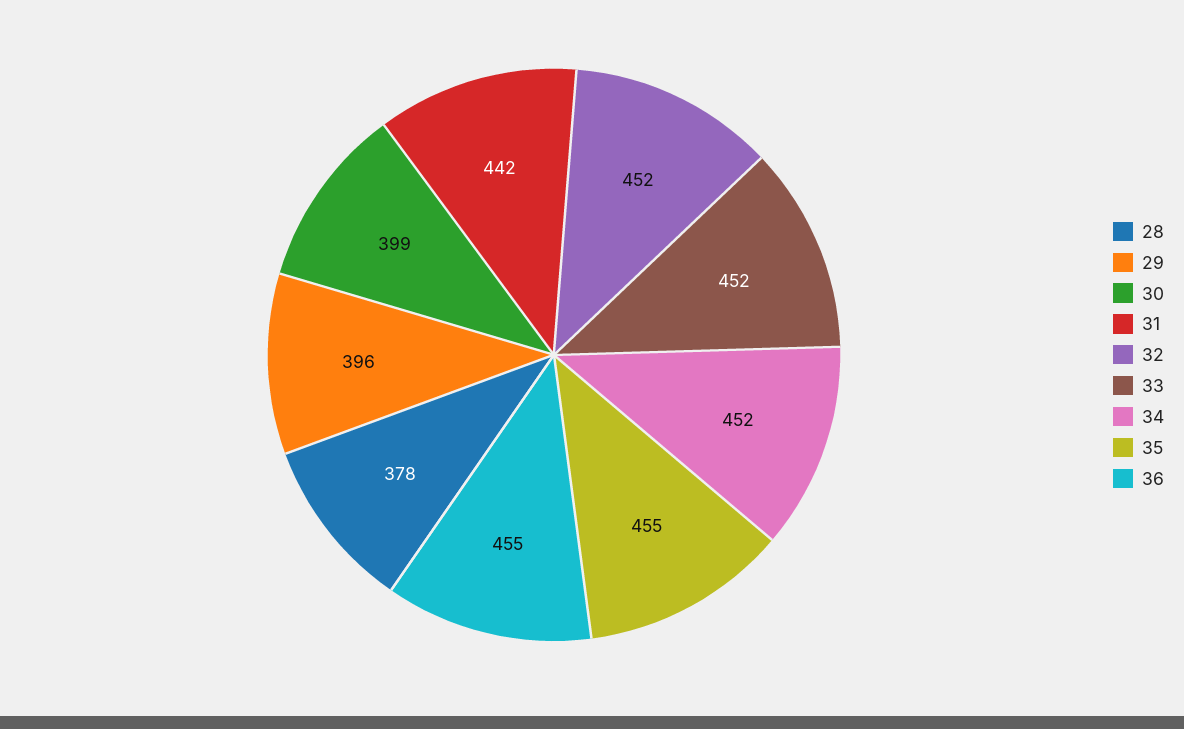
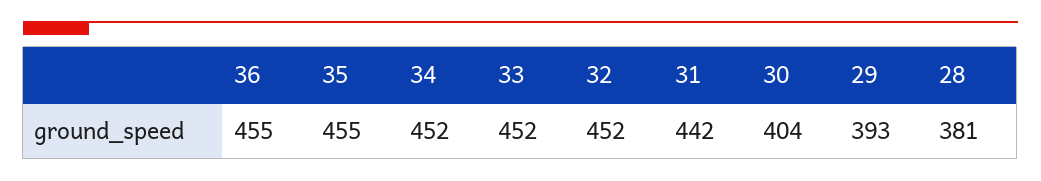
28: 378 -> 381
29: 396 -> 393
30: 399 -> 404

